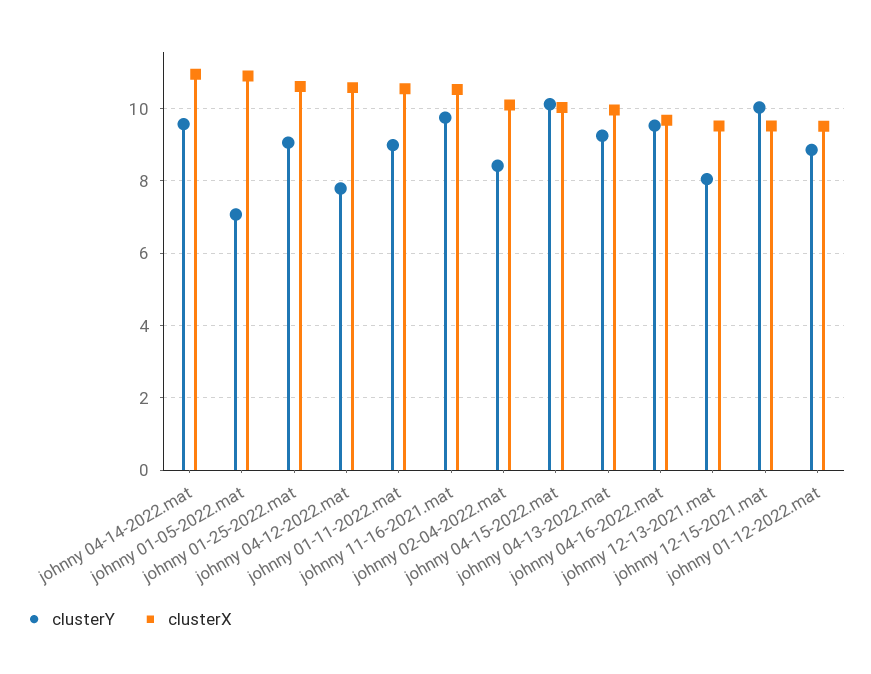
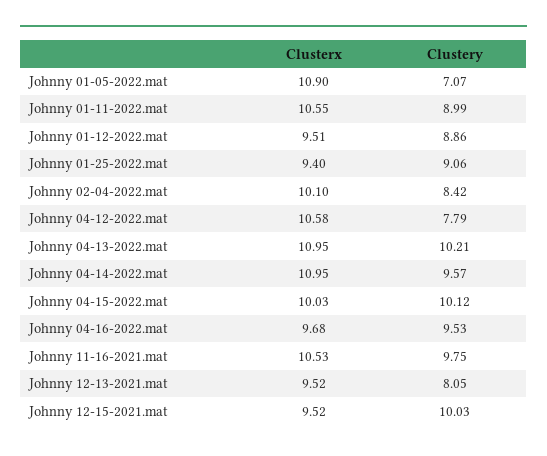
clusterX, johnny 01-25-2022.mat: 10.6 -> 9.4
clusterY, johnny 04-13-2022.mat: 9.2 -> 10.21
clusterX, johnny 04-13-2022.mat: 10 -> 10.95

